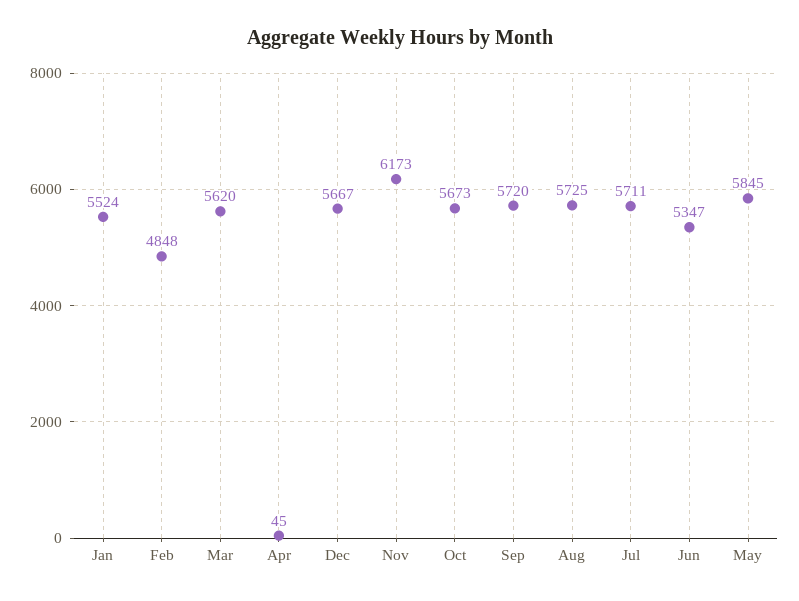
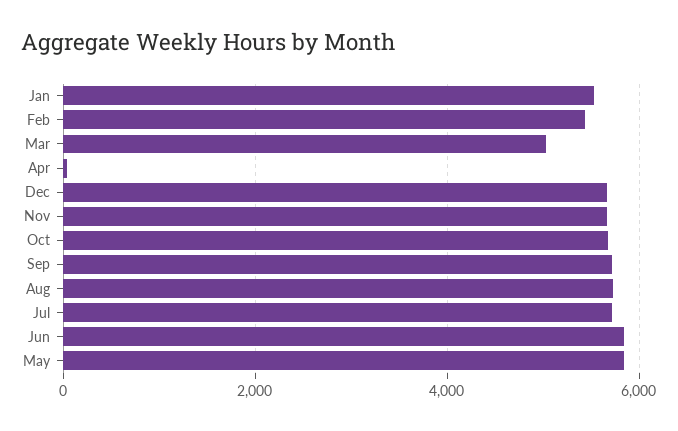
Feb: 4848 -> 5400
Mar: 5620 -> 5000
Nov: 6173 -> 5600
Jun: 5347 -> 5800

